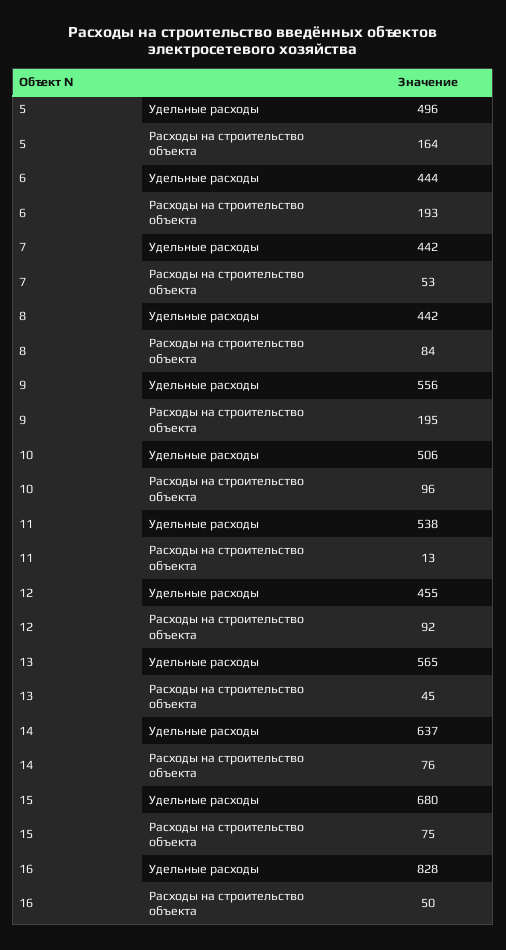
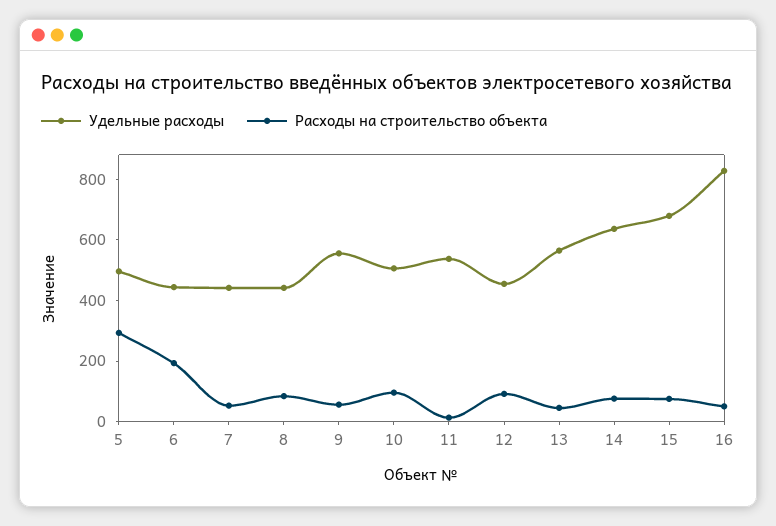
Расходы на строительство объекта, 5: 164 -> 300
Расходы на строительство объекта, 9: 195 -> 50

